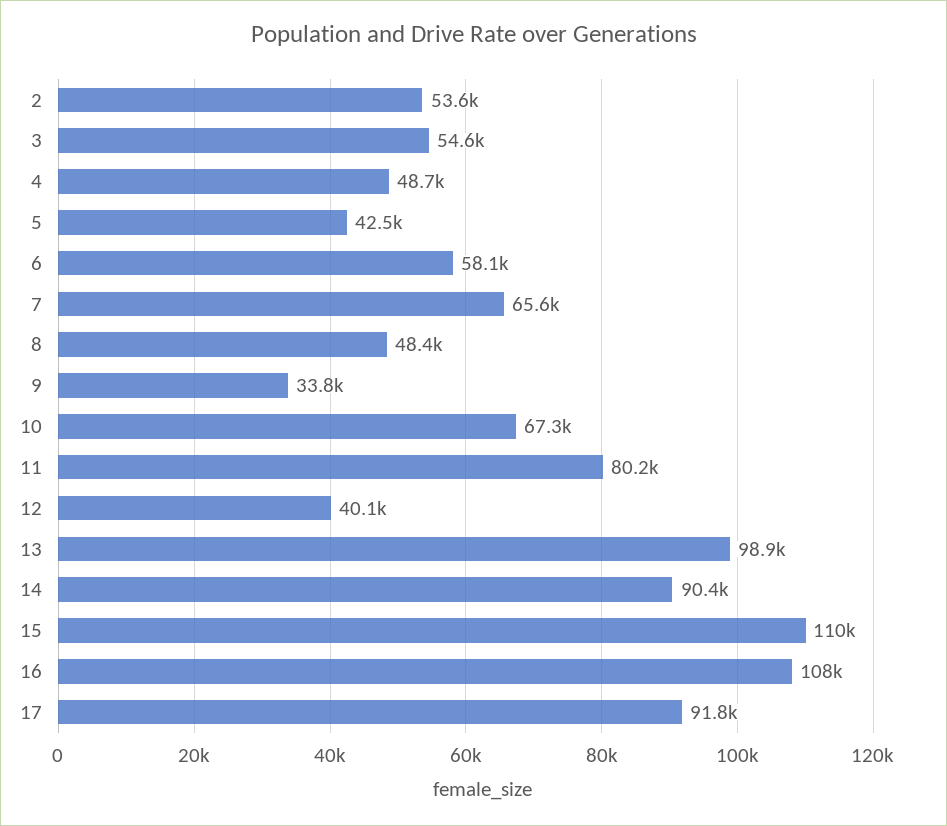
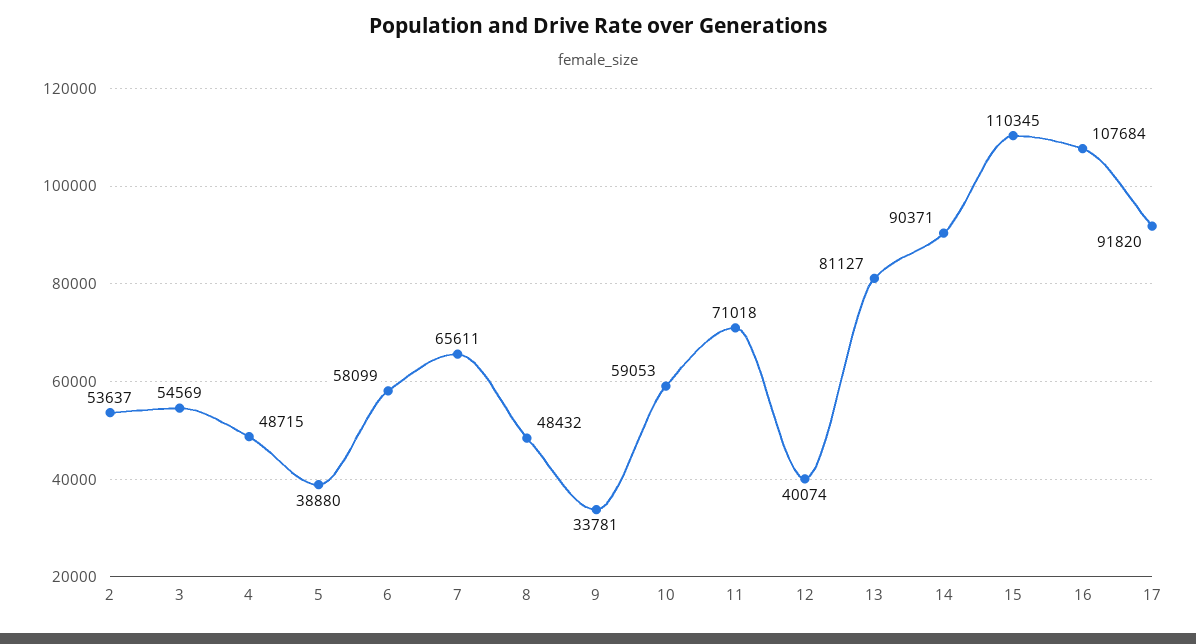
5: 42500 -> 38880
10: 67300 -> 59053
11: 80200 -> 71018
13: 98900 -> 81127

